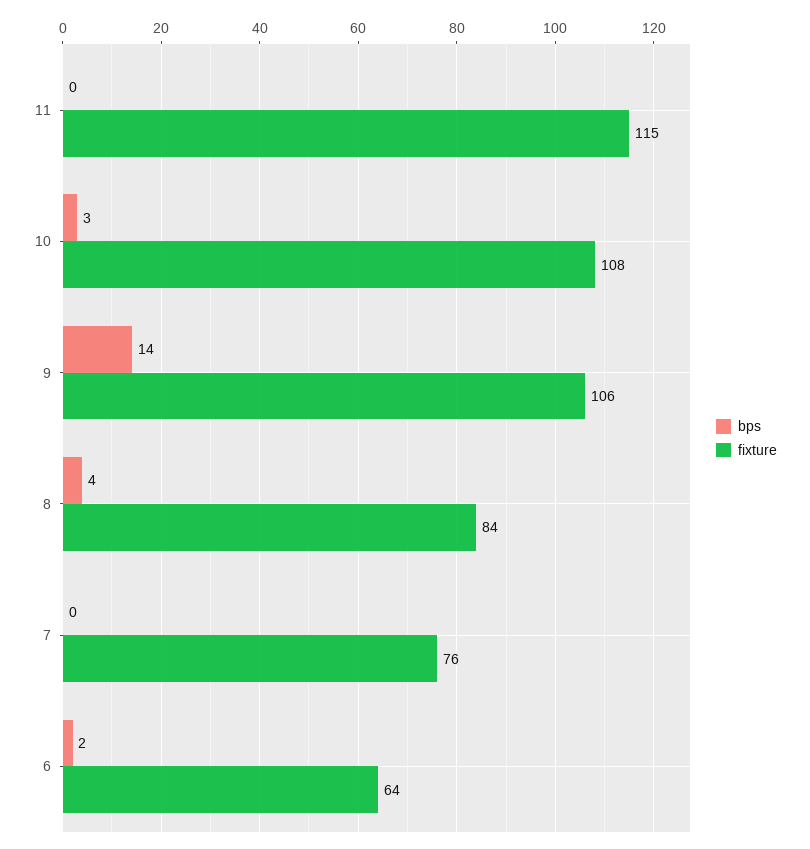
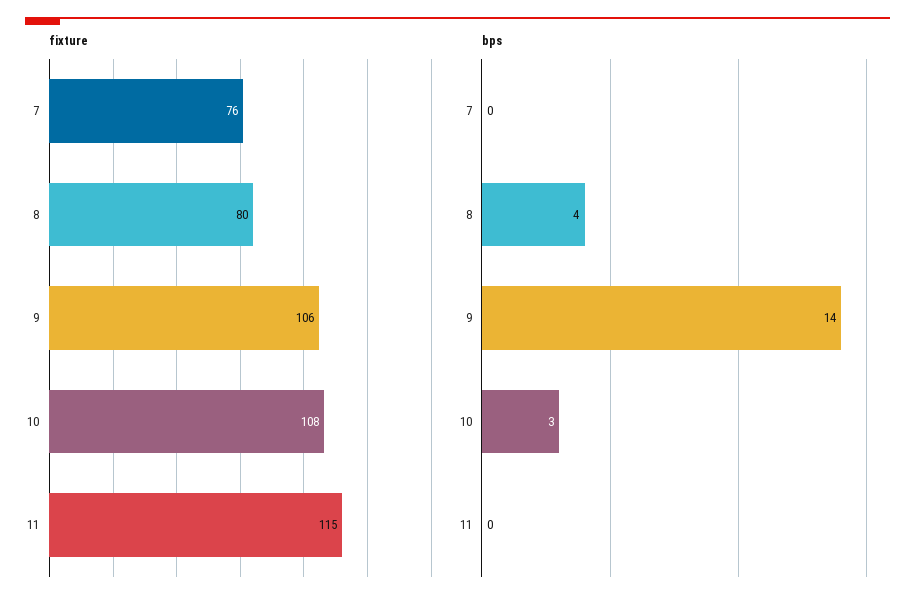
fixture, 8: 84 -> 80
bps, 6: 2 -> none
fixture, 6: 64 -> none

